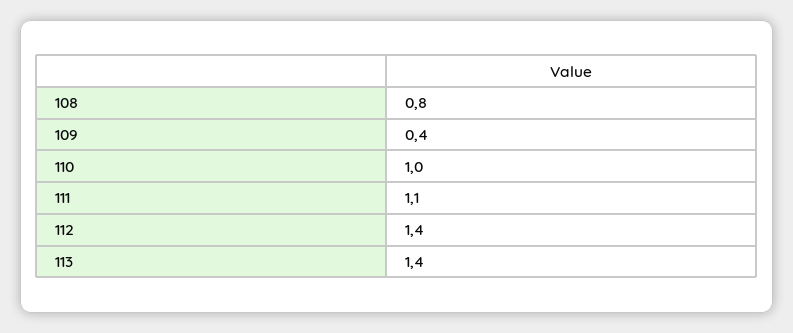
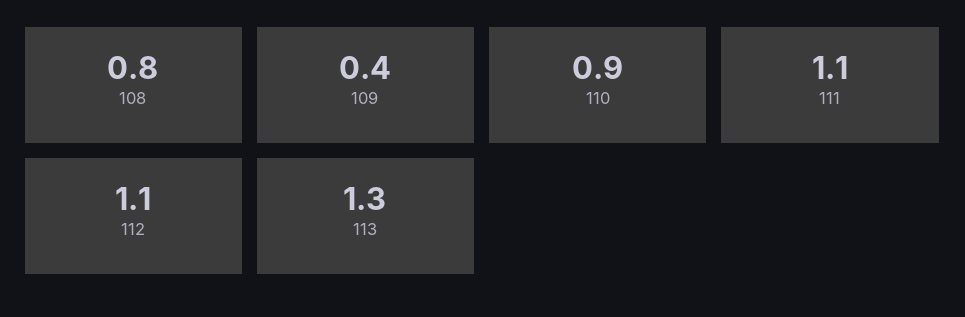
110: 1 -> 0.9
112: 1.4 -> 1.1
113: 1.4 -> 1.3

